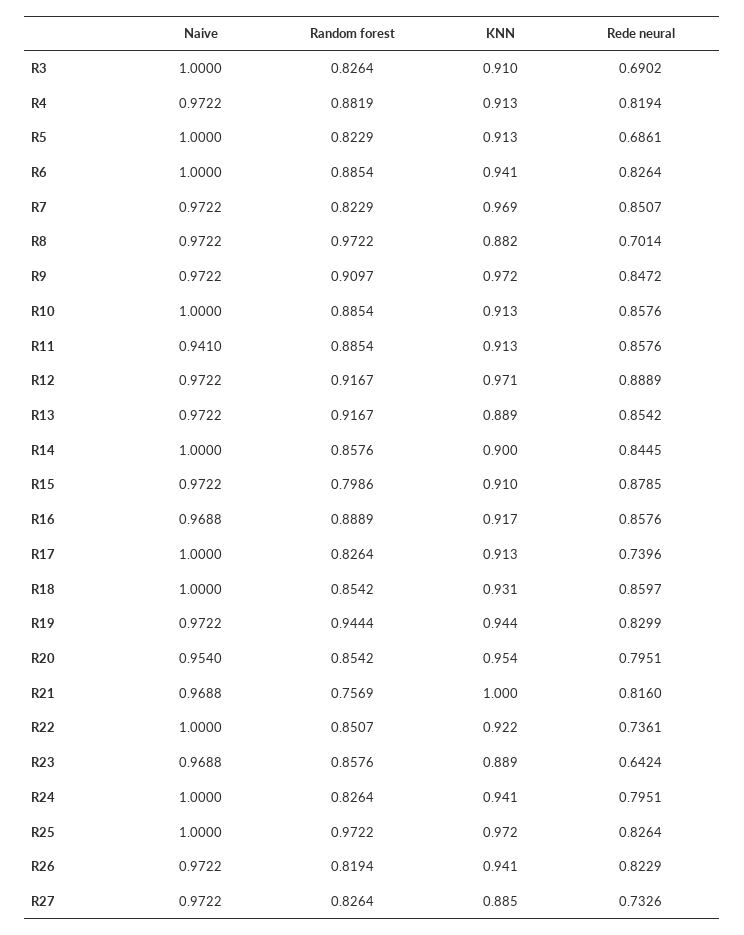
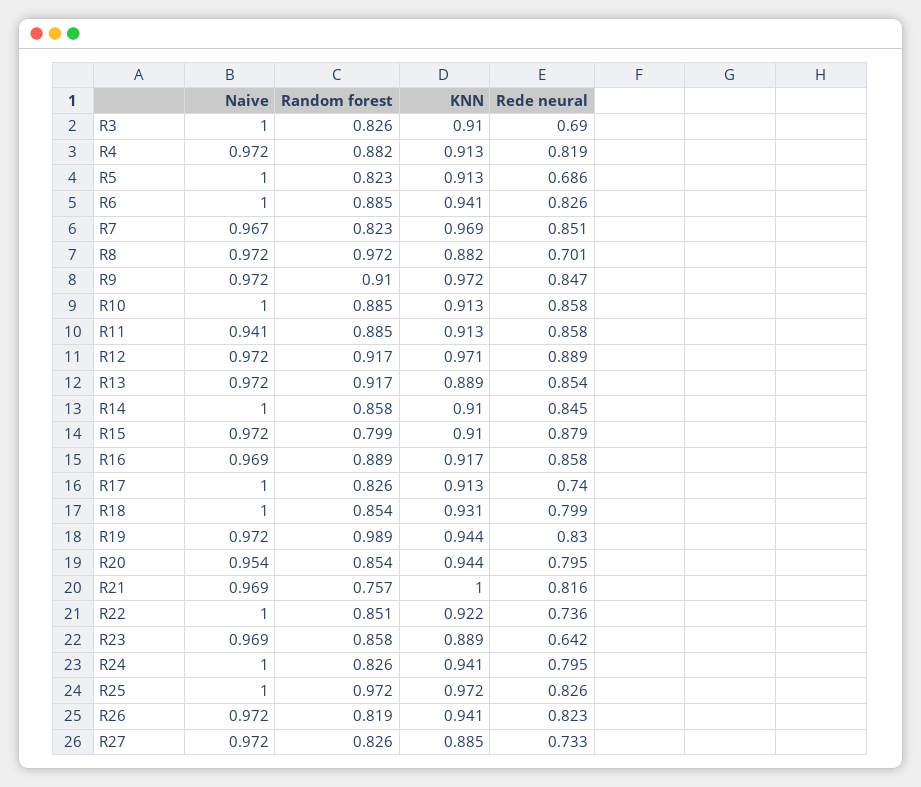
Naive, R7: 0.9722 -> 0.967
KNN, R14: 0.9 -> 0.91
Rede neural, R18: 0.8597 -> 0.799
Random forest, R19: 0.9444 -> 0.989
KNN, R20: 0.954 -> 0.944

